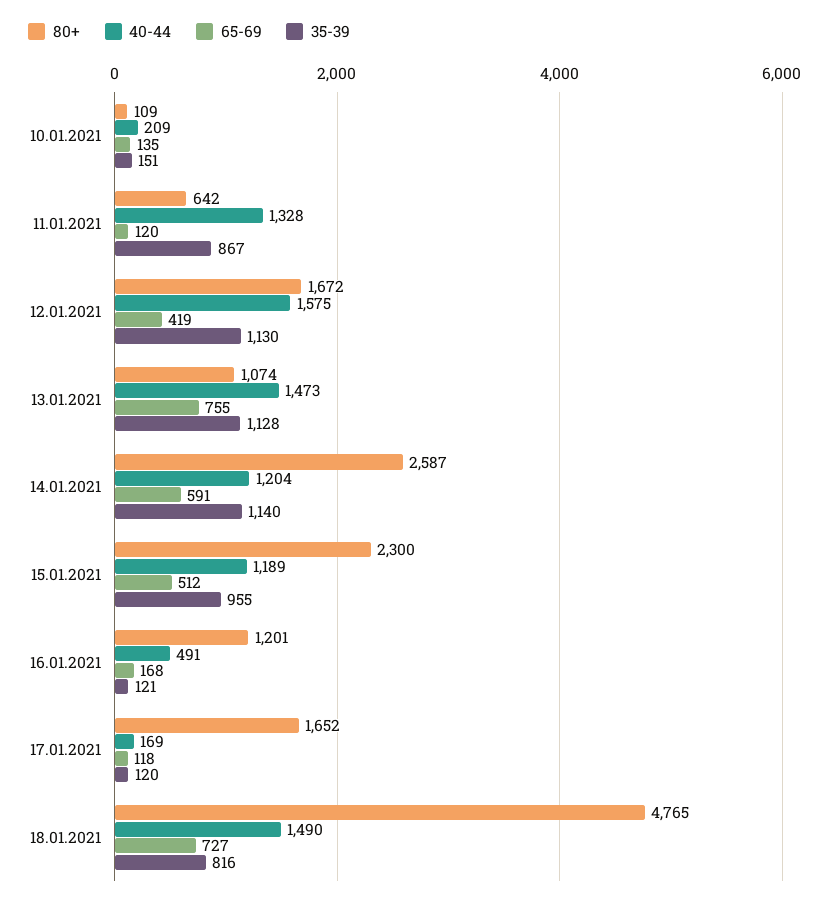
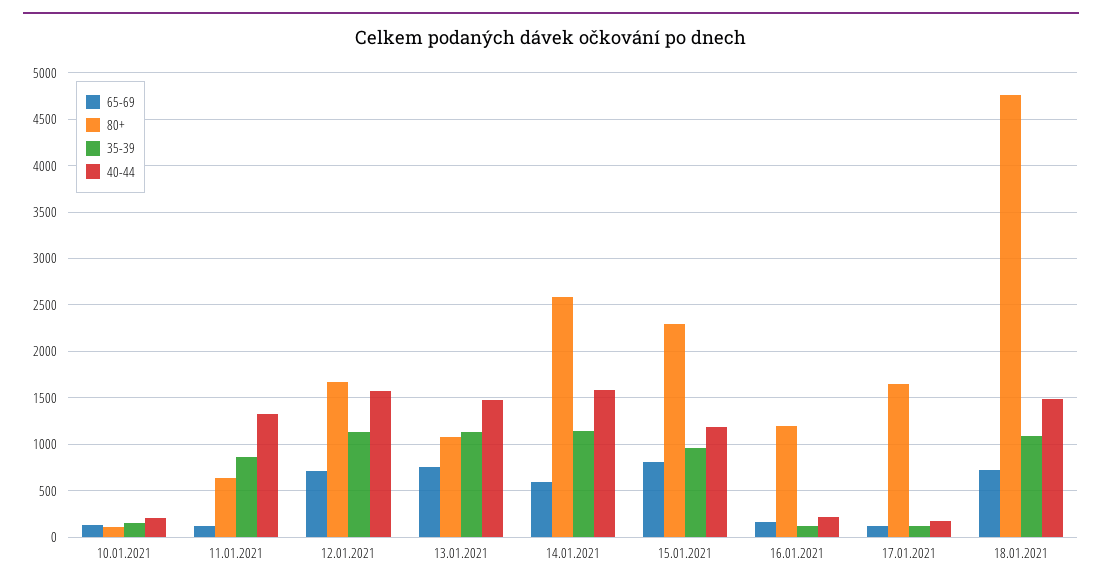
65-69, 12.01.2021: 419 -> 700
40-44, 14.01.2021: 1204 -> 1600
65-69, 15.01.2021: 512 -> 800
40-44, 16.01.2021: 491 -> 200
35-39, 18.01.2021: 816 -> 1100

